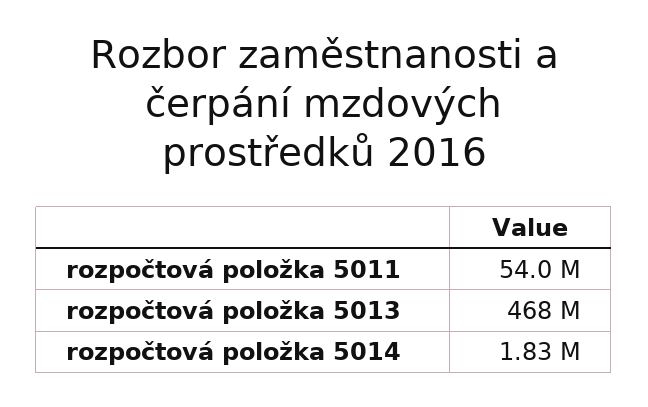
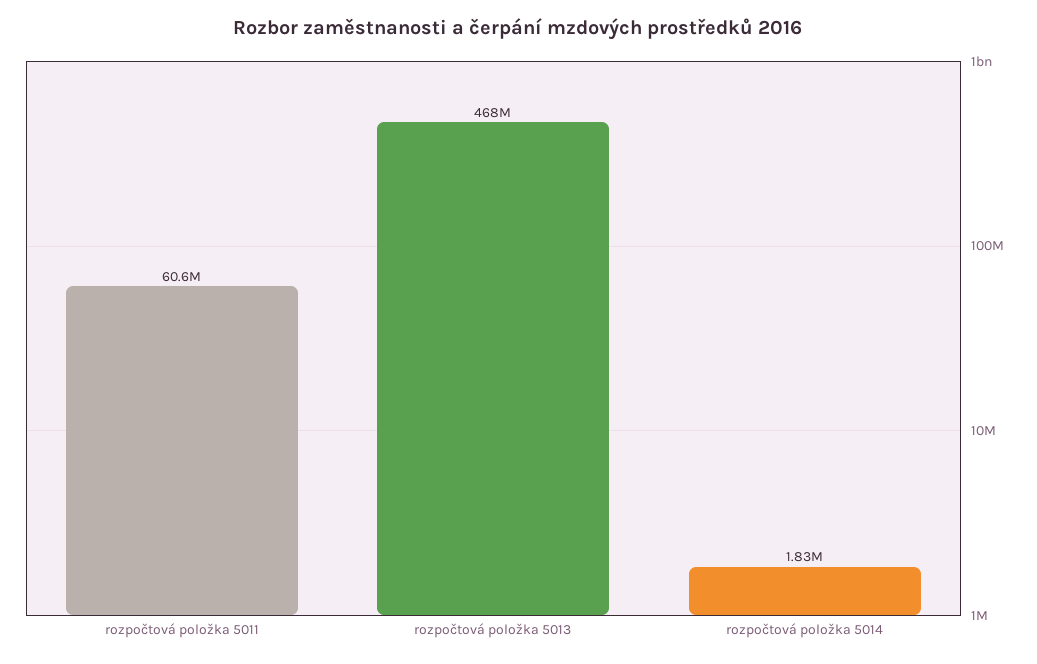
rozpočtová položka 5011: 54000000 -> 60600000

